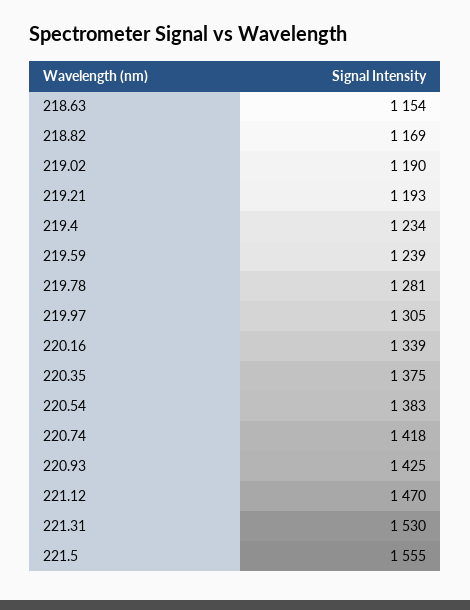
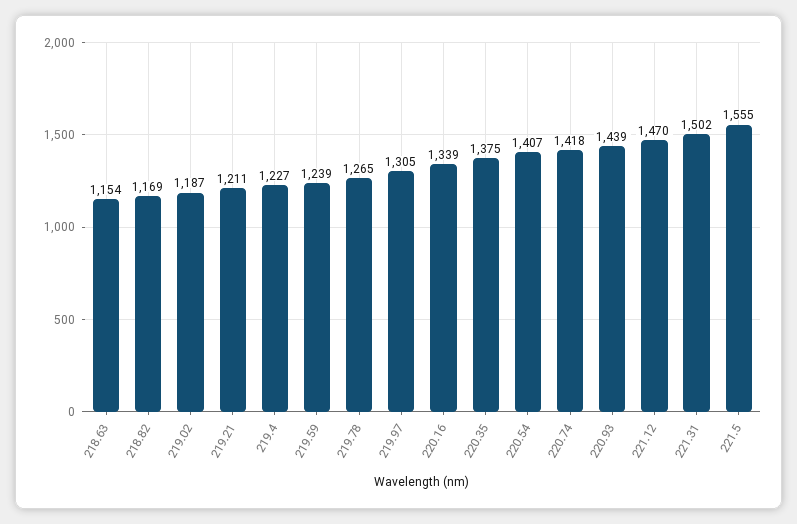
219.02: 1190 -> 1187
219.21: 1193 -> 1211
219.4: 1234 -> 1227
219.78: 1281 -> 1265
220.54: 1383 -> 1407
220.93: 1425 -> 1439
221.31: 1530 -> 1502

